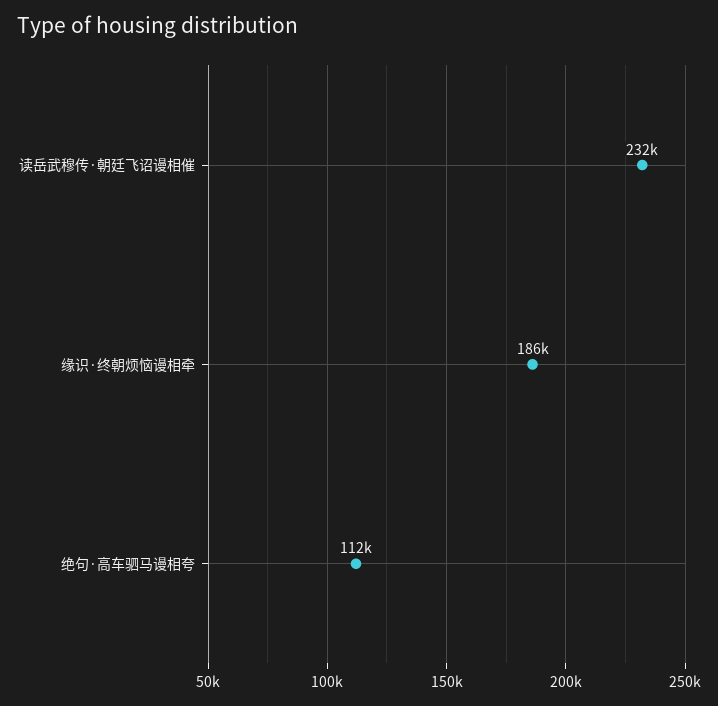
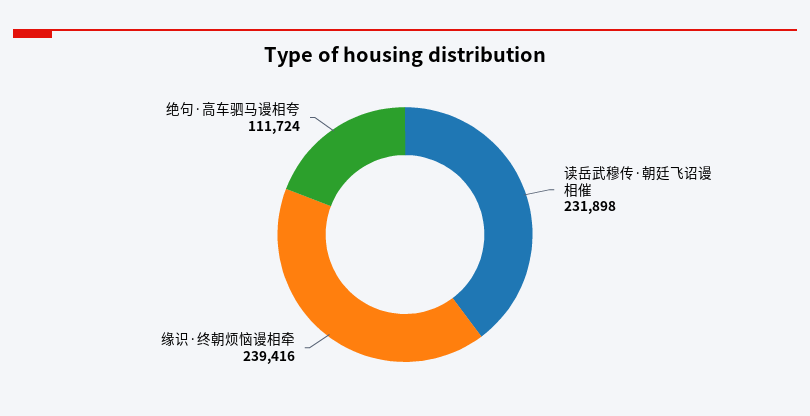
缘识·终朝烦恼谩相牵: 186000 -> 239416

